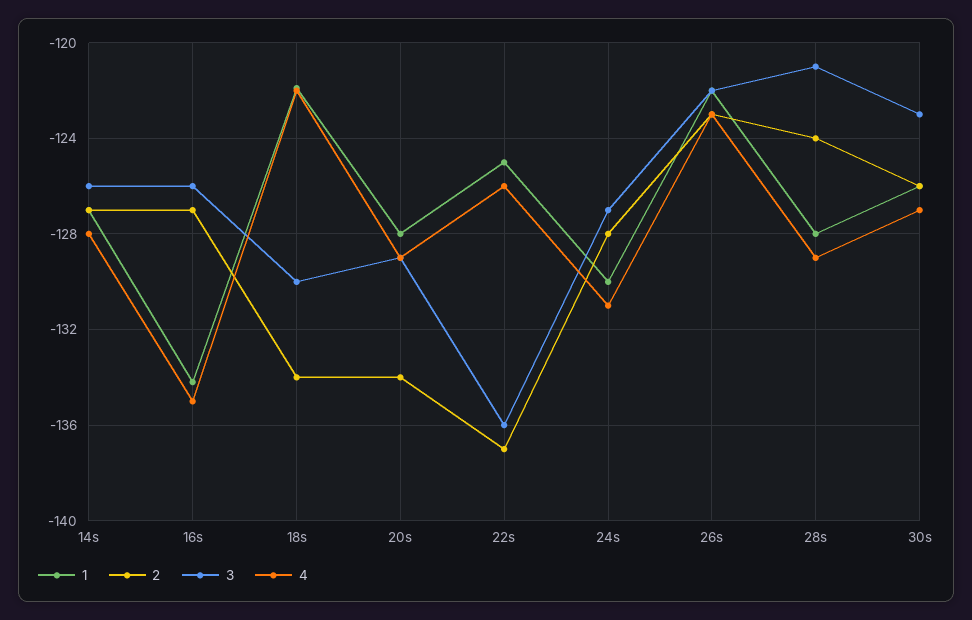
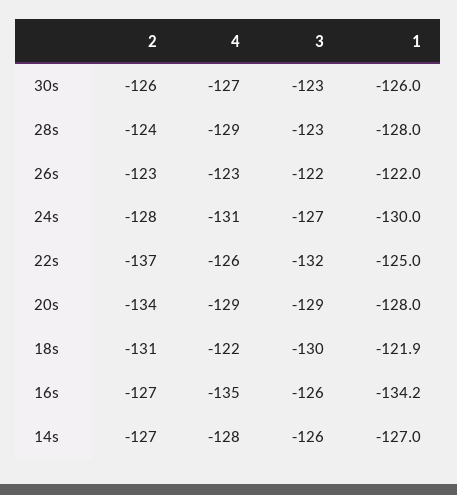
2, 18s: -134 -> -131
3, 22s: -136 -> -132
3, 28s: -121 -> -123

